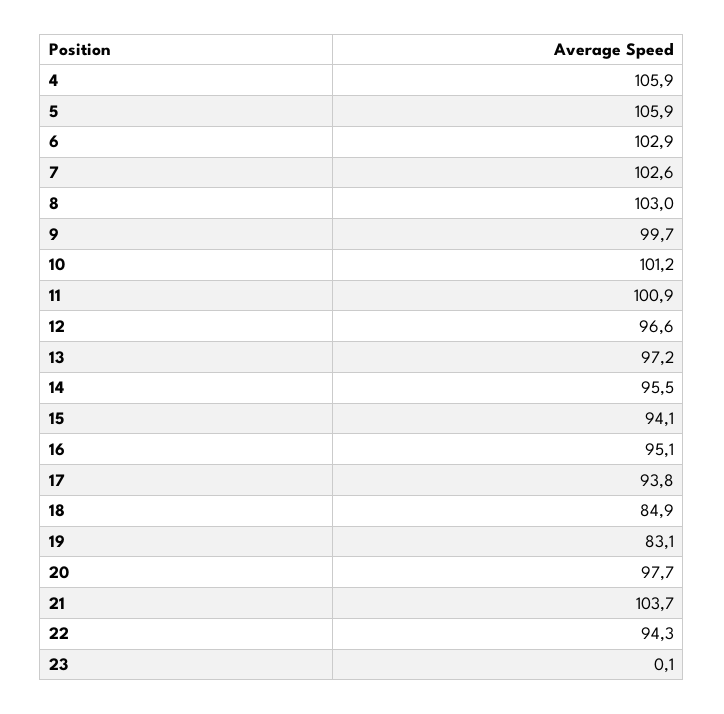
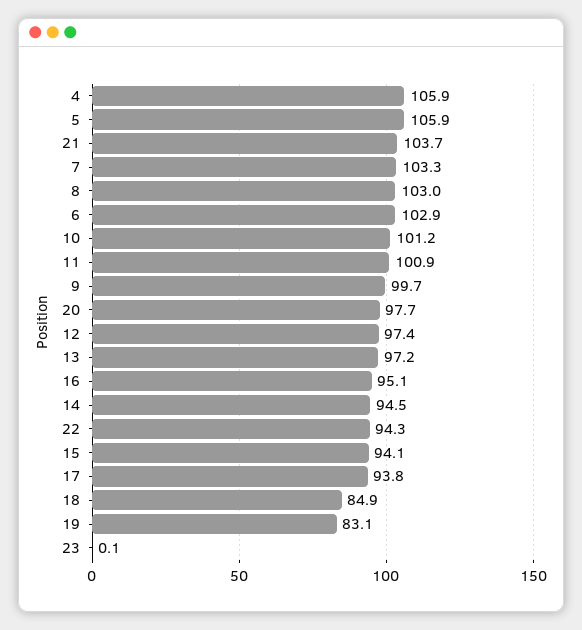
7: 102.6 -> 103.3
12: 96.6 -> 97.4
14: 95.5 -> 94.5

